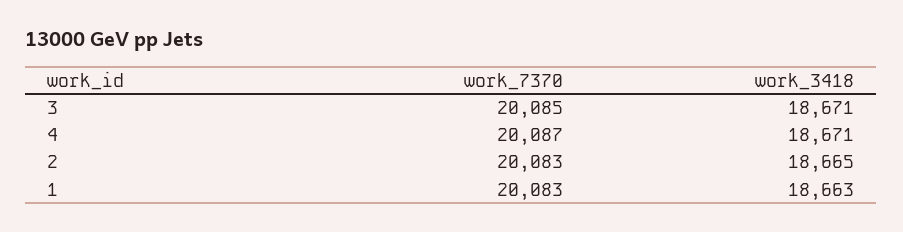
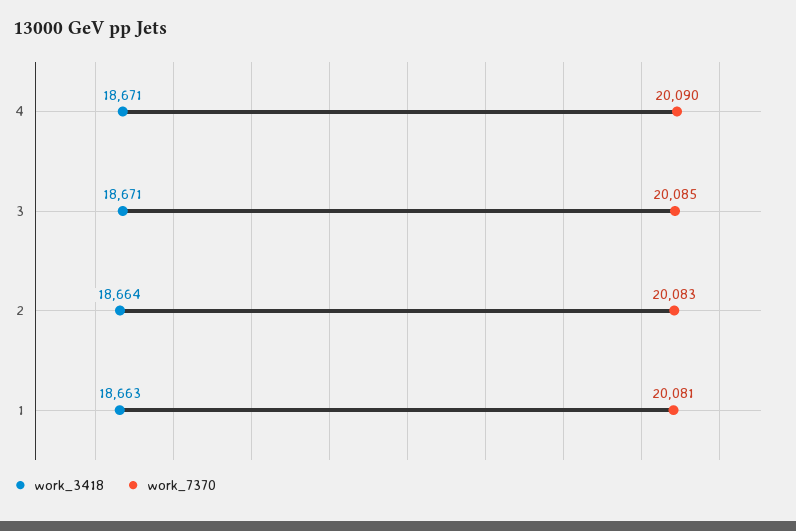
work_7370, 4: 20087 -> 20090
work_3418, 2: 18665 -> 18664
work_7370, 1: 20083 -> 20081

